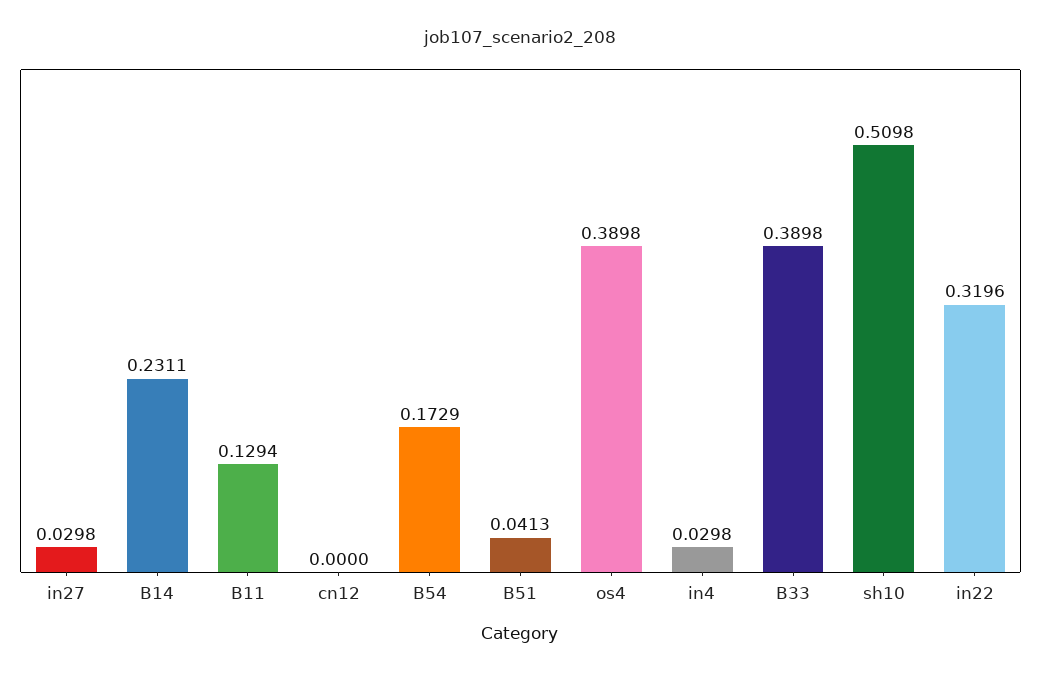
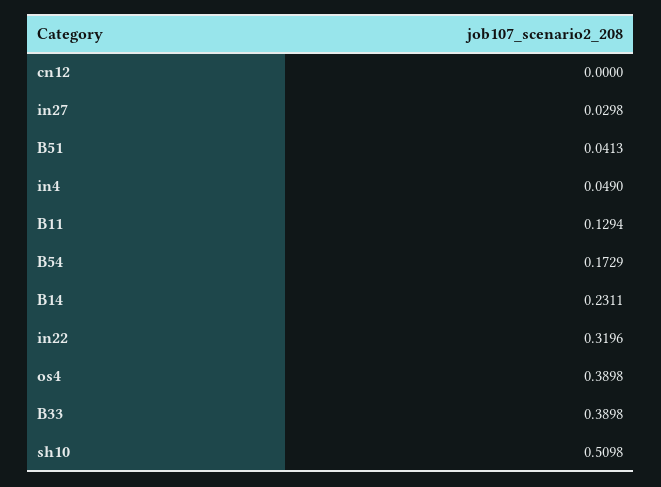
in4: 0.0298 -> 0.049

